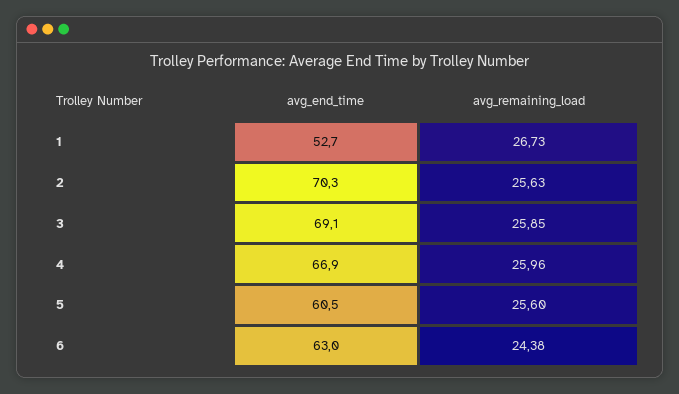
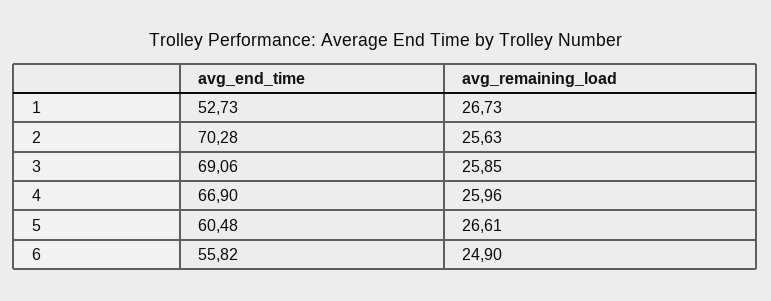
avg_remaining_load, 5: 25.6 -> 26.61
avg_end_time, 6: 63 -> 55.82
avg_remaining_load, 6: 24.38 -> 24.9

